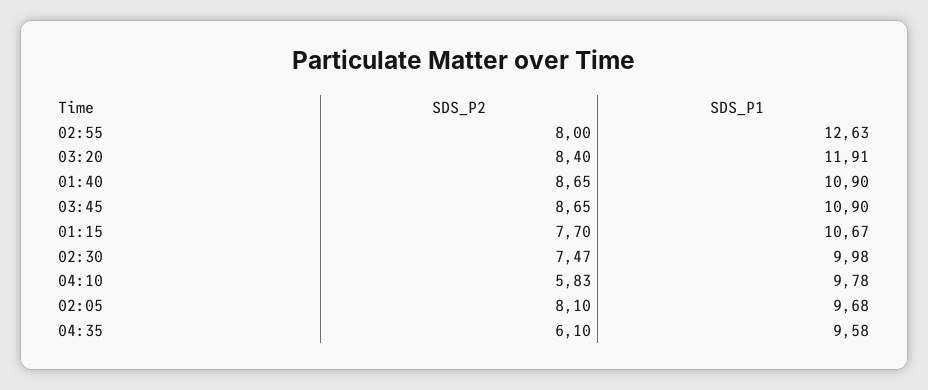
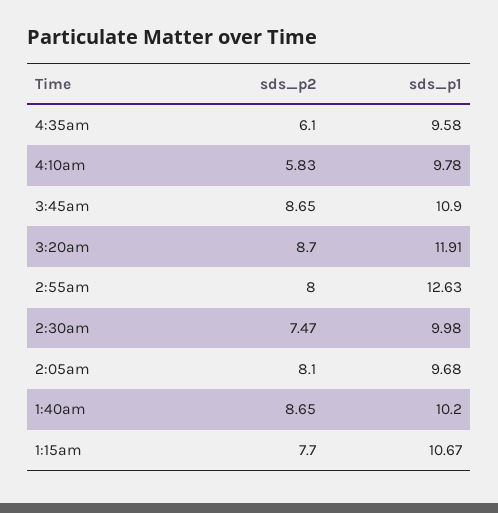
SDS_P2, 03:20: 8.4 -> 8.7
SDS_P1, 01:40: 10.9 -> 10.2

